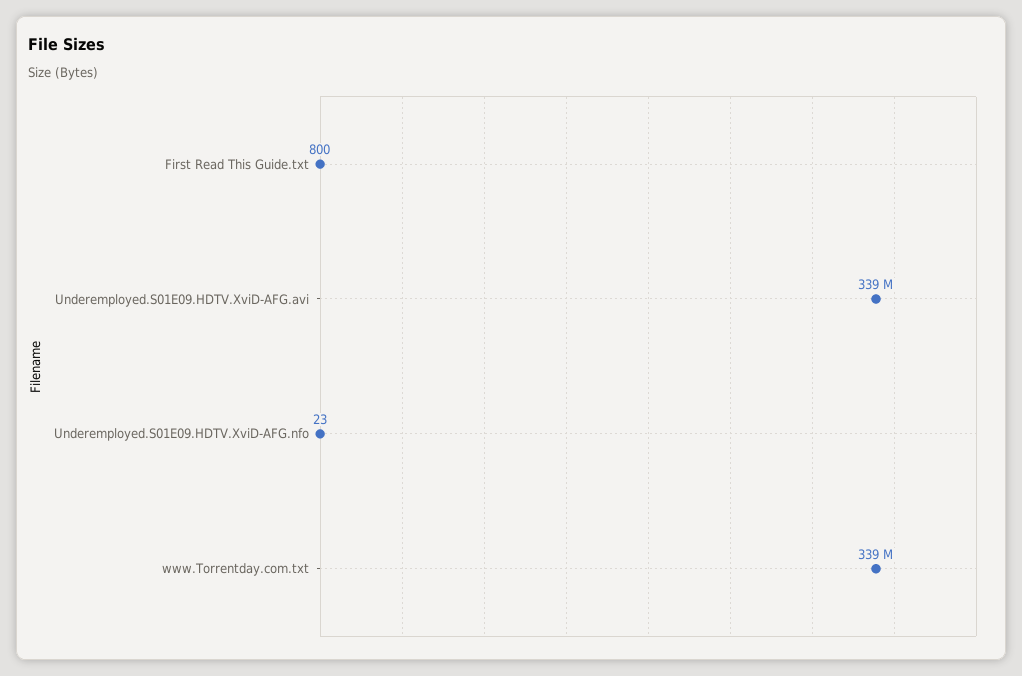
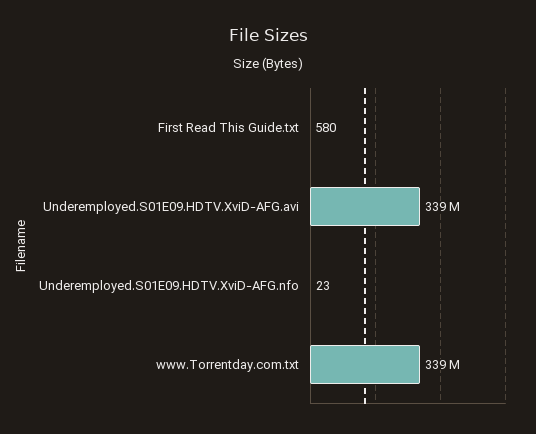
First Read This Guide.txt: 800 -> 580

